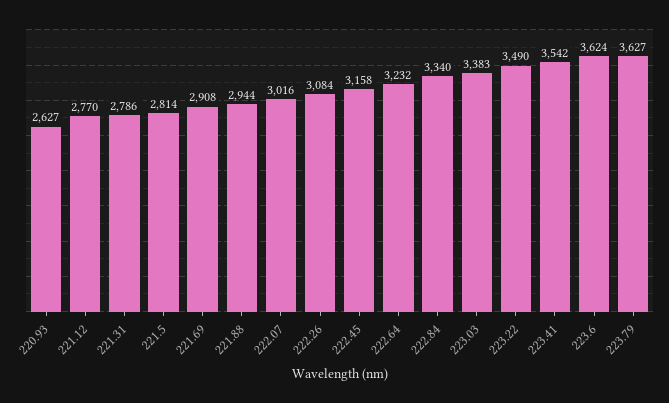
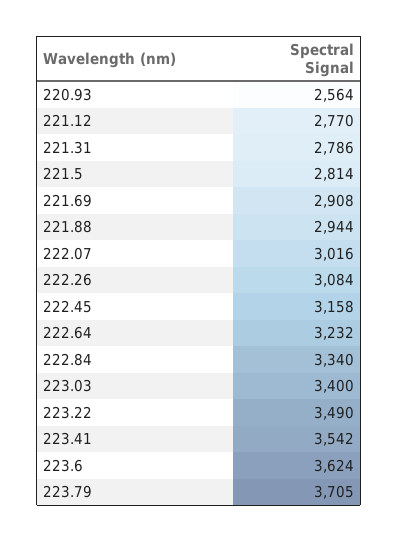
220.93: 2627 -> 2564
223.03: 3383 -> 3400
223.79: 3627 -> 3705

